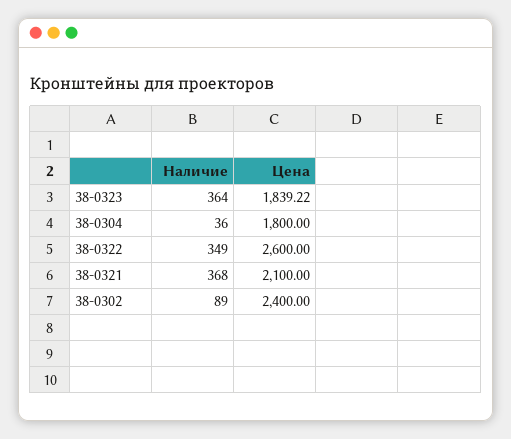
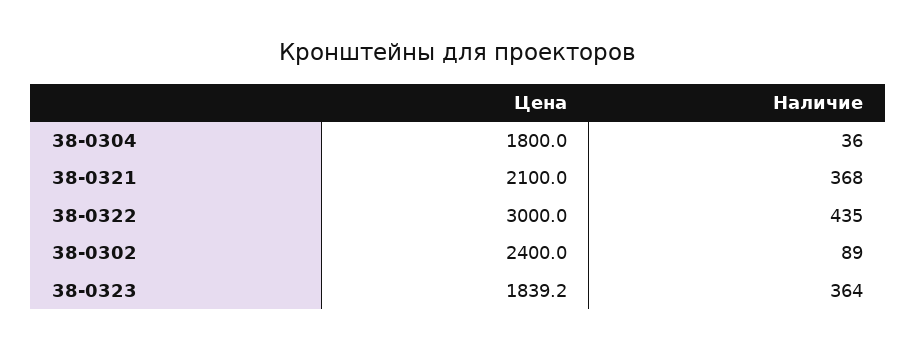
Наличие, 38-0322: 349 -> 435
Цена, 38-0322: 2600 -> 3000

